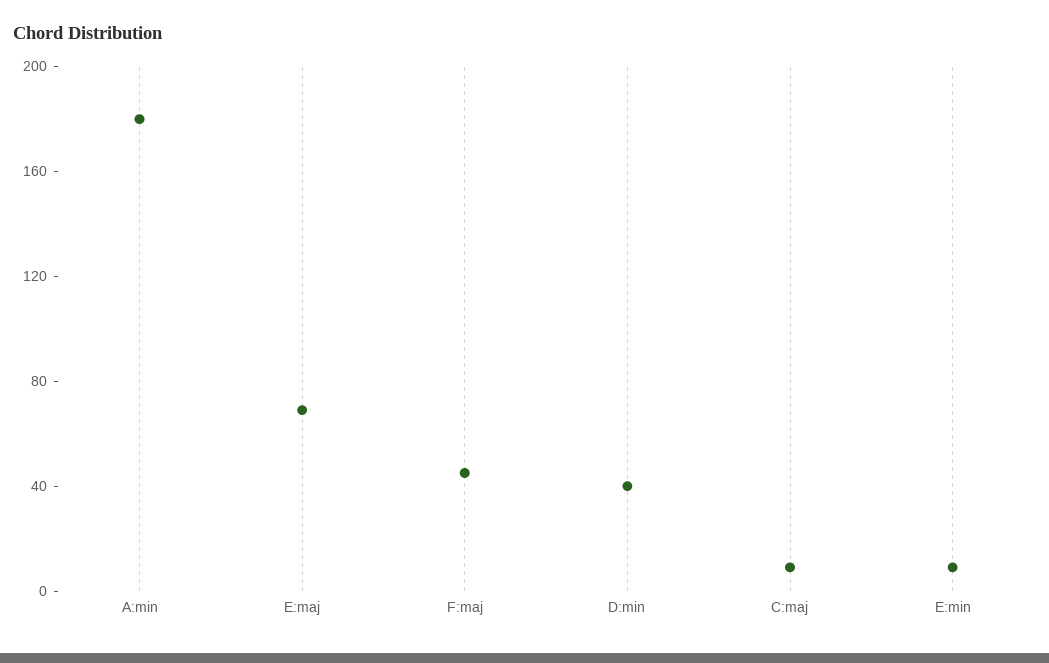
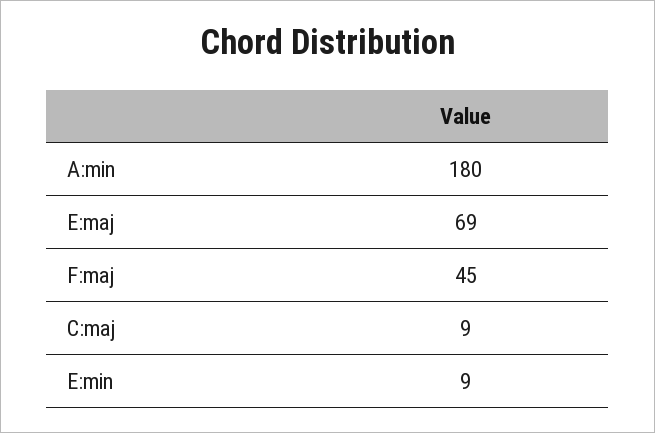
D:min: 40 -> none

